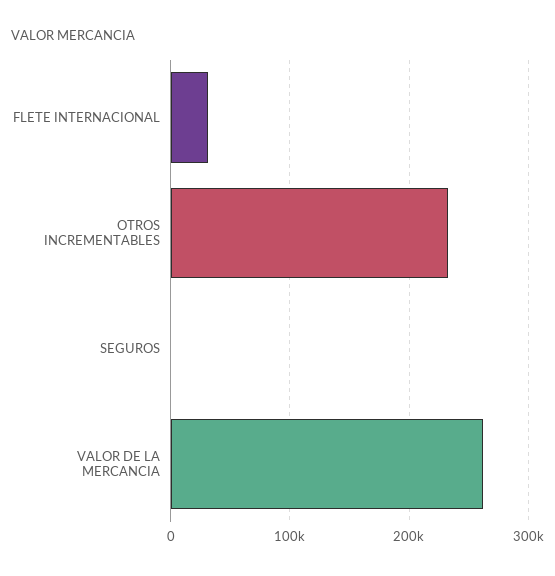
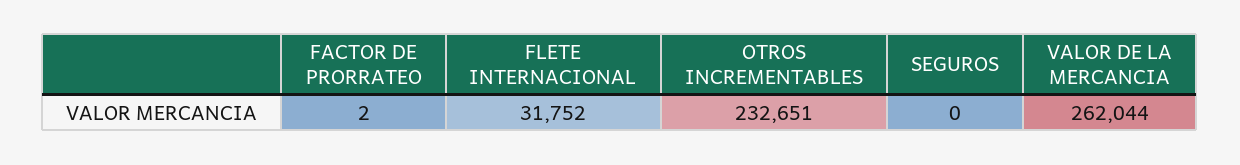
FACTOR DE PRORRATEO: none -> 2

